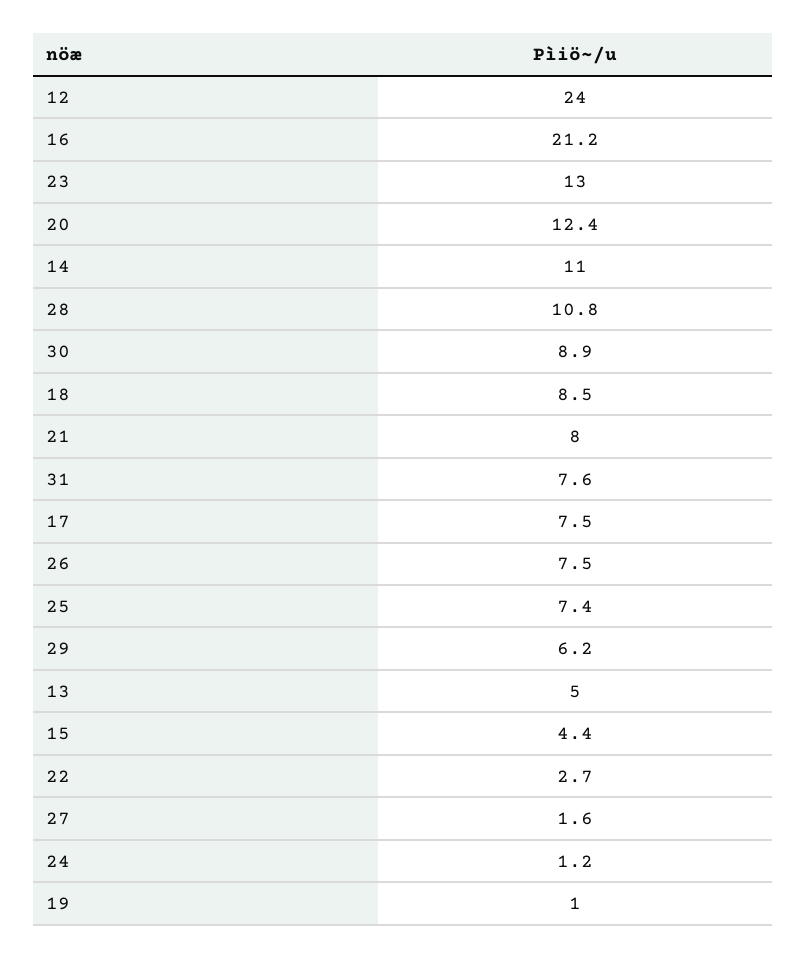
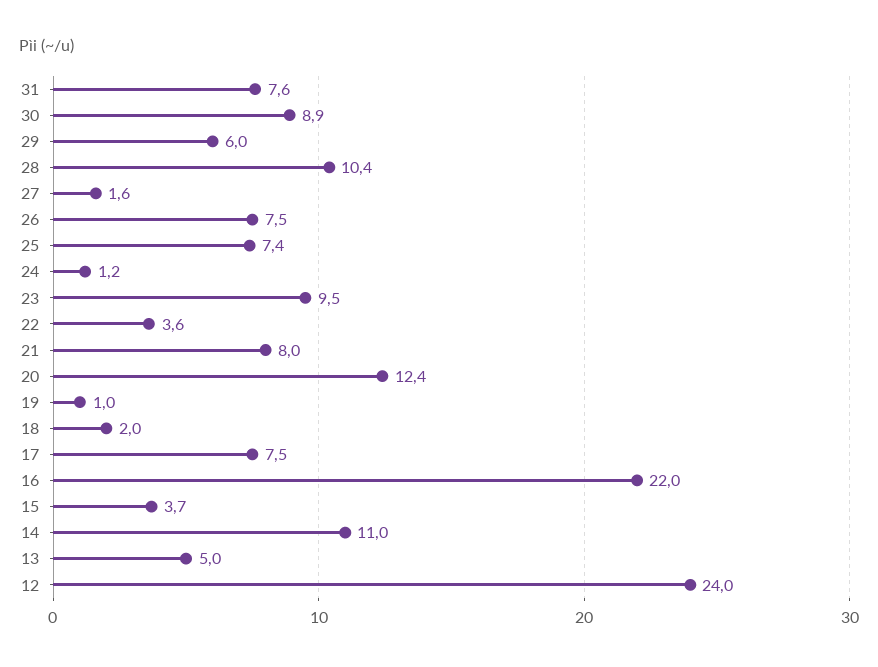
16: 21.2 -> 22
23: 13 -> 9.5
28: 10.8 -> 10.4
18: 8.5 -> 2
29: 6.2 -> 6
15: 4.4 -> 3.7
22: 2.7 -> 3.6

